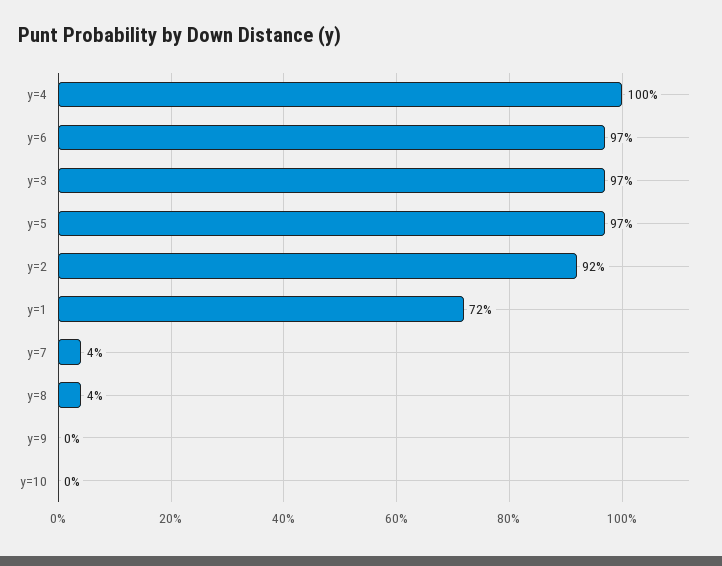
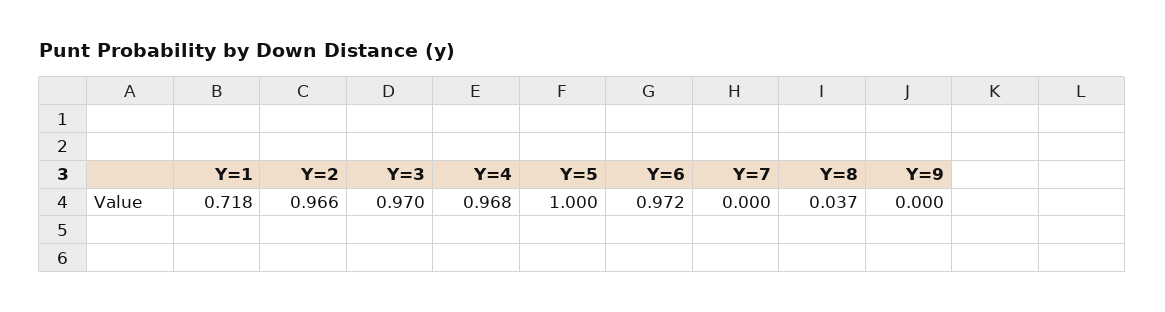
y=4: 1 -> 0.968
y=5: 0.97 -> 1
y=2: 0.92 -> 0.966
y=7: 0.04 -> 0
y=10: 0 -> none

